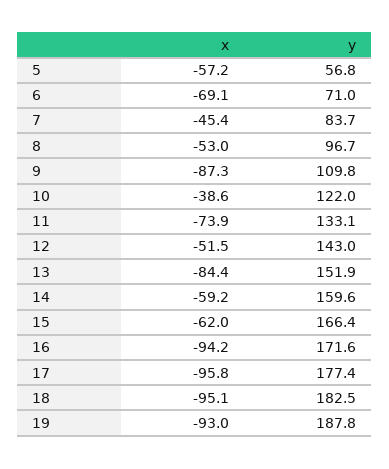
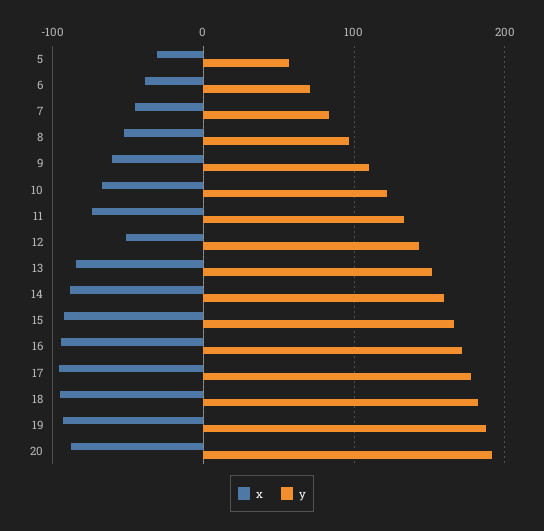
x, 5: -57.2 -> -30
x, 6: -69.1 -> -40
x, 9: -87.3 -> -60
x, 10: -38.6 -> -70
x, 14: -59.2 -> -90
x, 15: -62 -> -90
x, 20: none -> -90
y, 20: none -> 190

